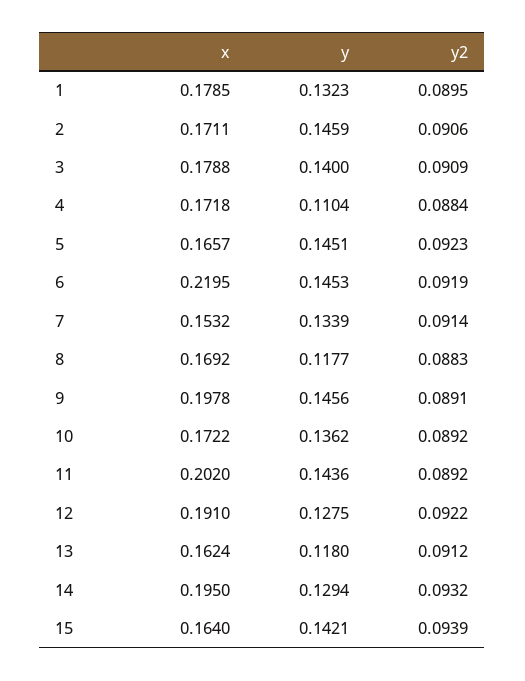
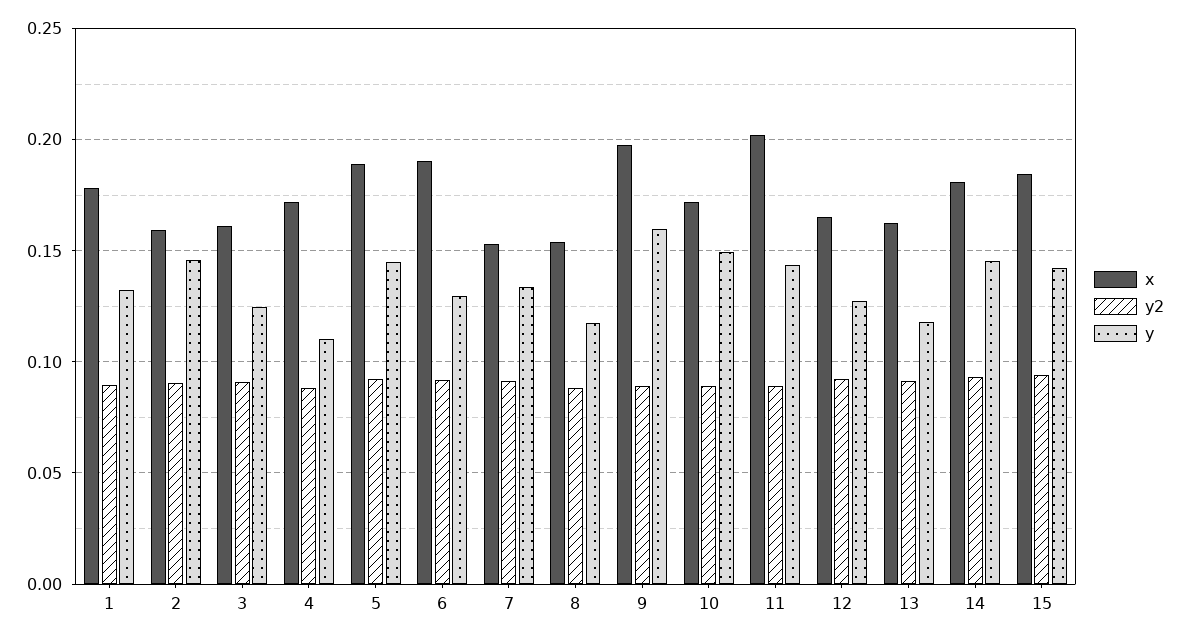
x, 2: 0.1711 -> 0.16
x, 3: 0.1788 -> 0.16
y, 3: 0.14 -> 0.125
x, 5: 0.1657 -> 0.19
x, 6: 0.2195 -> 0.19
y, 6: 0.1453 -> 0.13
x, 8: 0.1692 -> 0.155
y, 9: 0.1456 -> 0.16
y, 10: 0.1362 -> 0.15
x, 12: 0.191 -> 0.165
x, 14: 0.195 -> 0.18
y, 14: 0.1294 -> 0.145
x, 15: 0.164 -> 0.185

